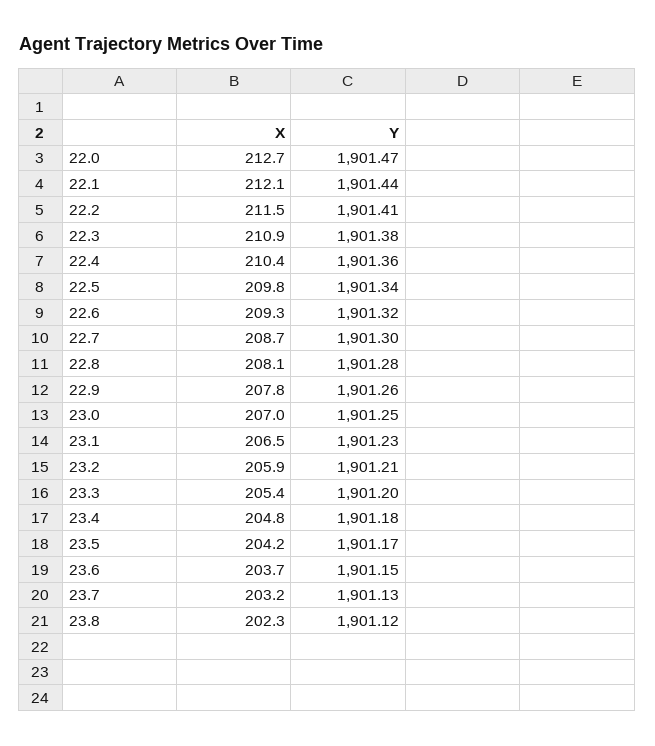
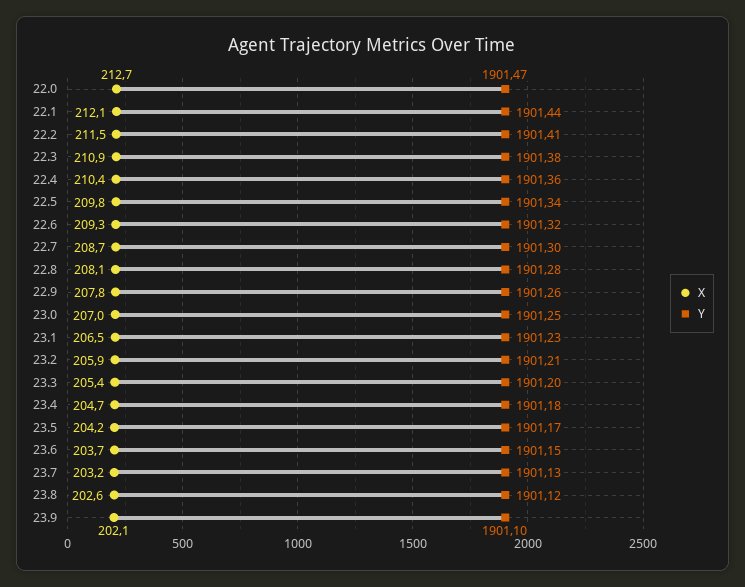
X, 23.4: 204.8 -> 204.7
X, 23.8: 202.3 -> 202.6
X, 23.9: none -> 202.1
Y, 23.9: none -> 1901.1

